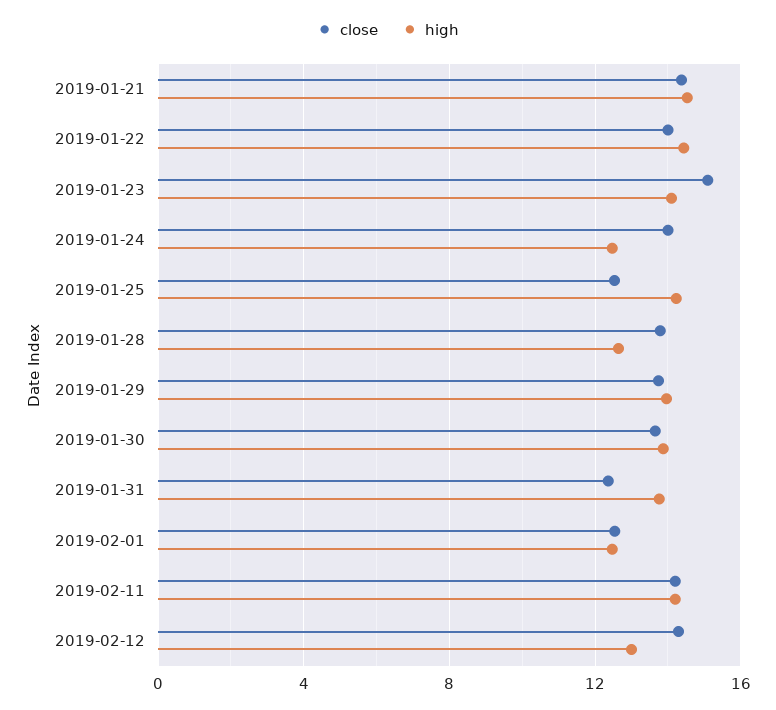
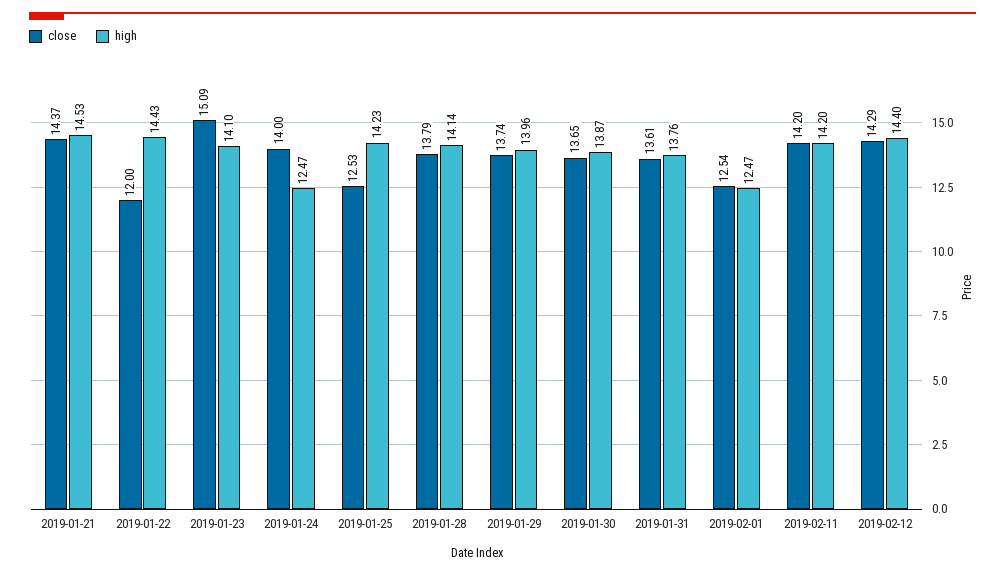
close, 2019-01-22: 14 -> 12
high, 2019-01-28: 12.5 -> 14.14
close, 2019-01-31: 12.5 -> 13.61
high, 2019-02-12: 13 -> 14.4

